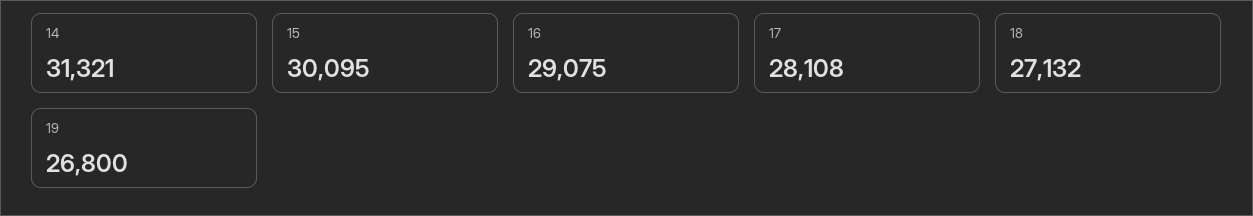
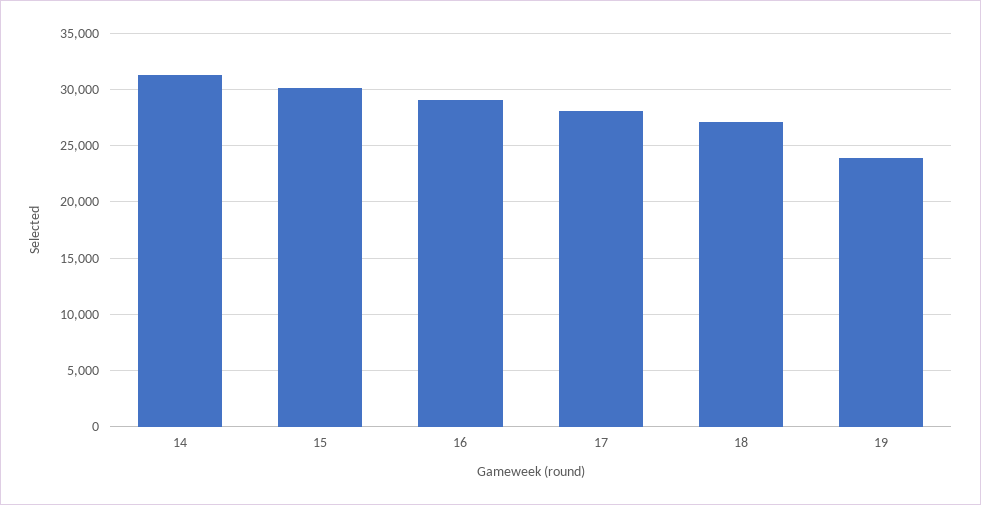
19: 26800 -> 24000

